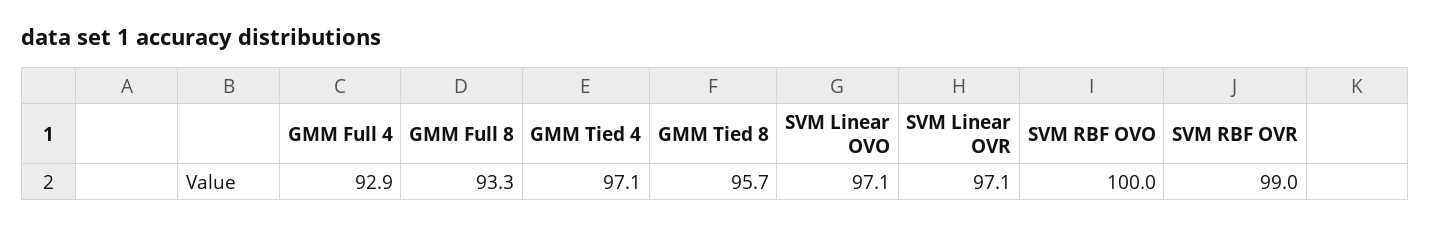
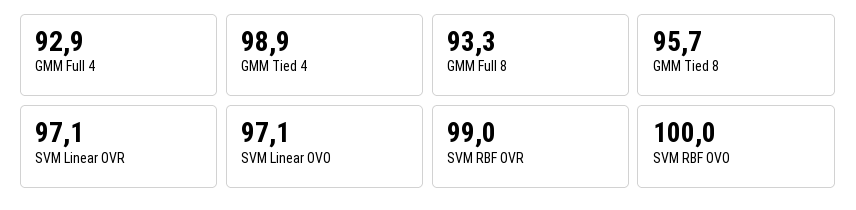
GMM Tied 4: 97.1 -> 98.9

